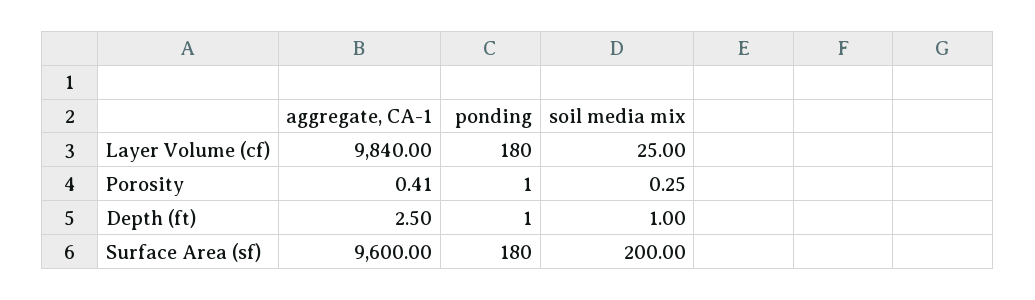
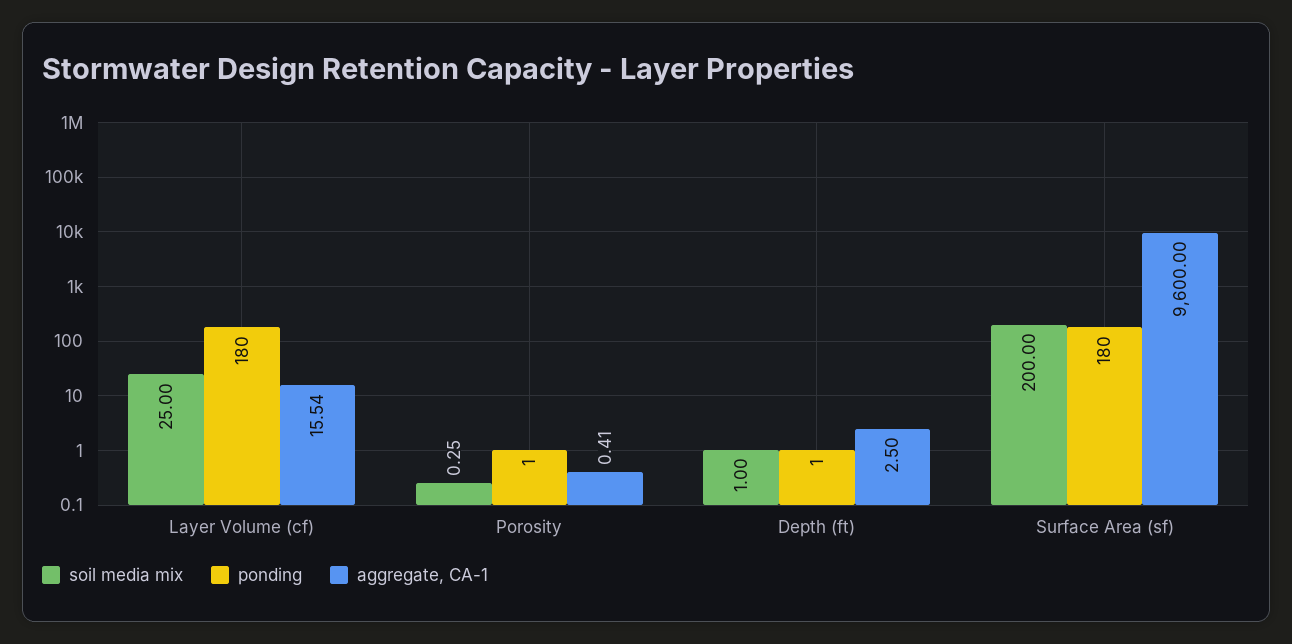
aggregate, CA-1, Layer Volume (cf): 9840 -> 15.54

